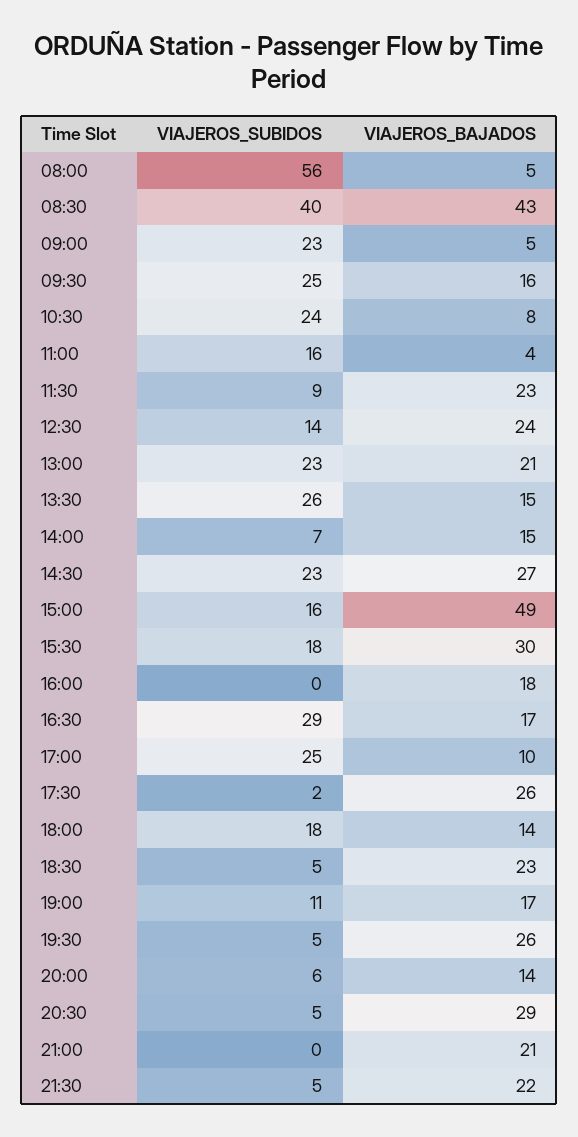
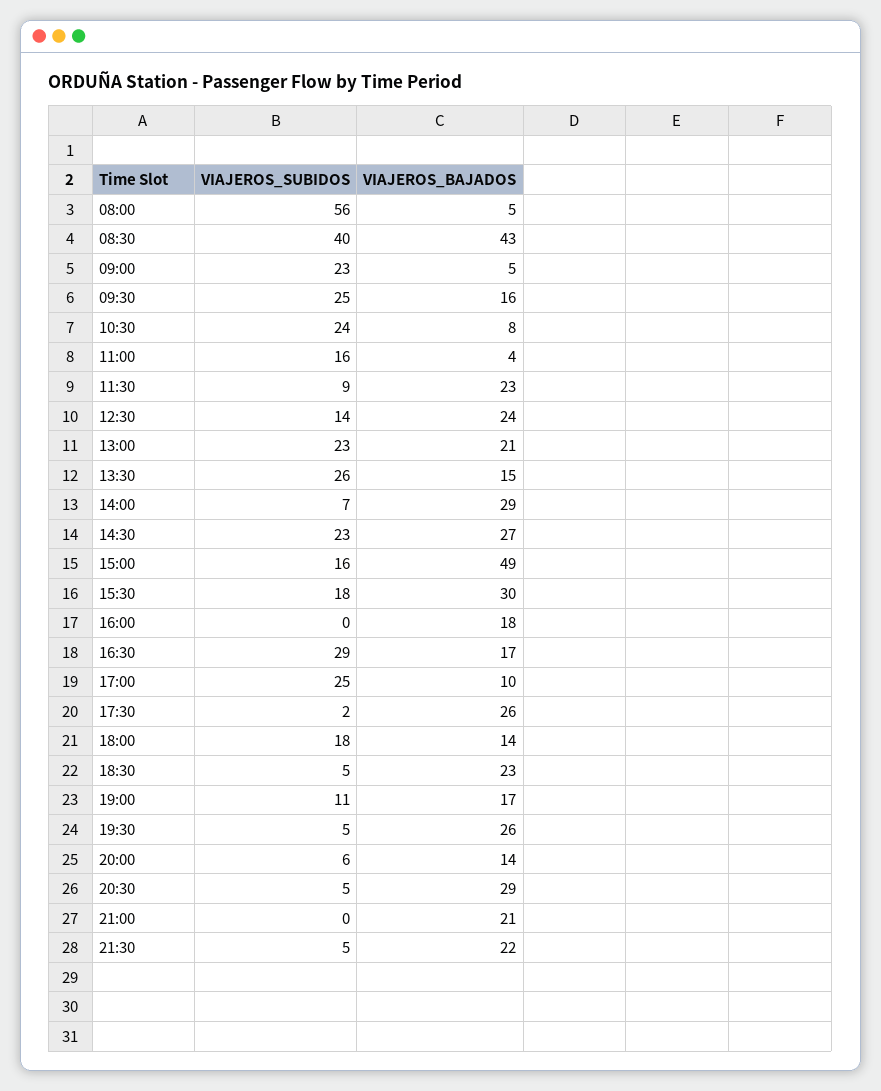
VIAJEROS_BAJADOS, 14:00: 15 -> 29

